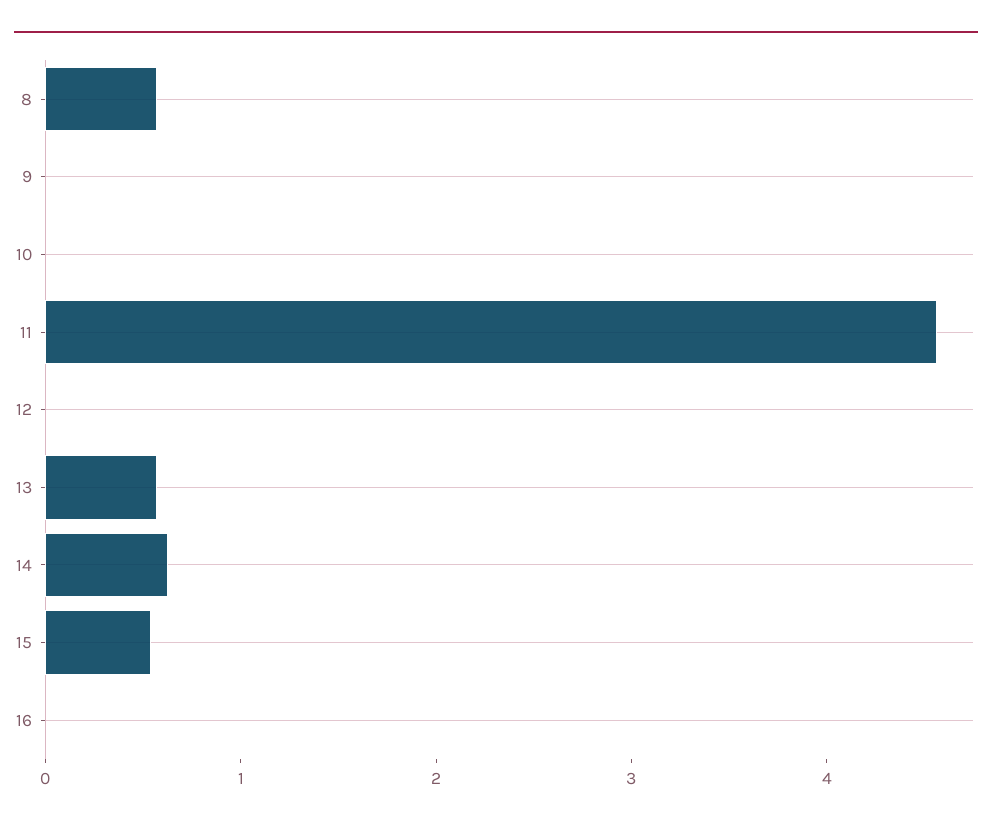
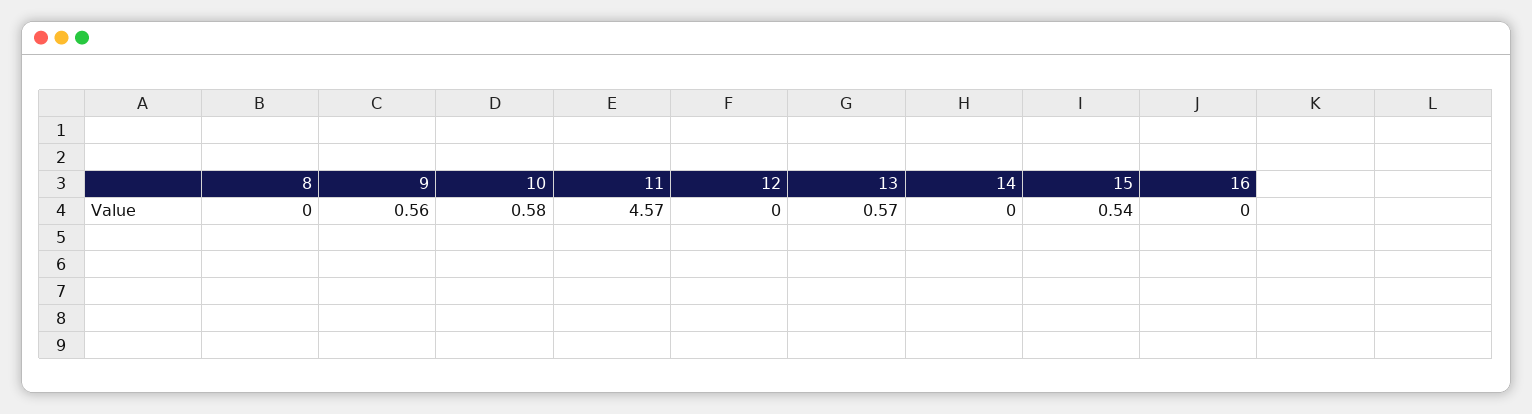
8: 0.6 -> 0
9: 0 -> 0.56
10: 0 -> 0.58
14: 0.6 -> 0

